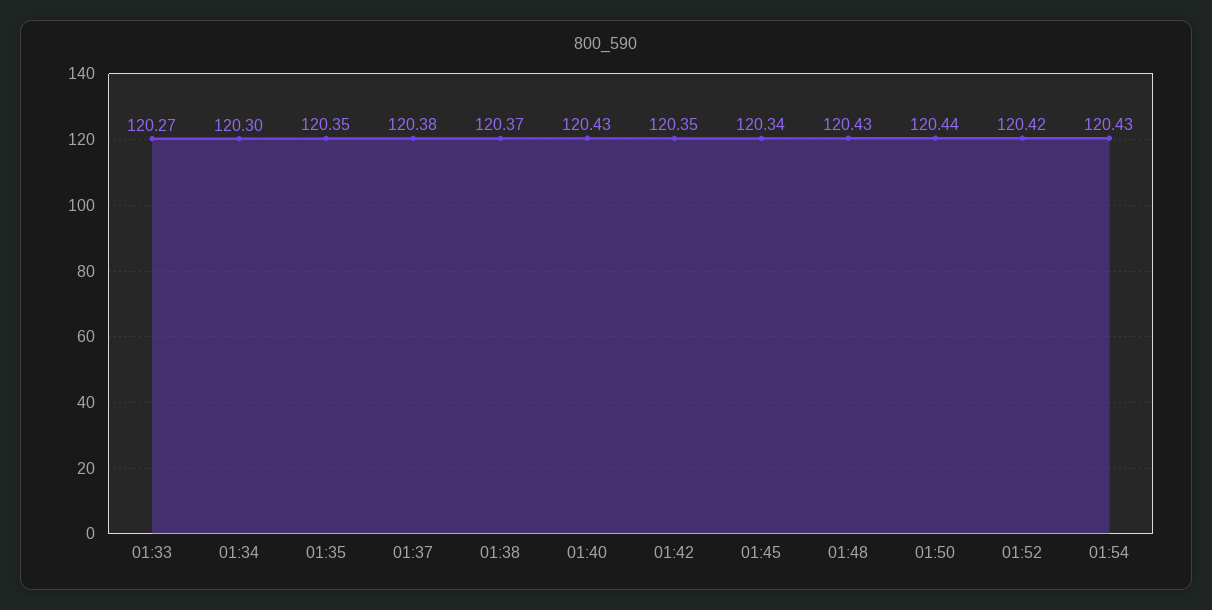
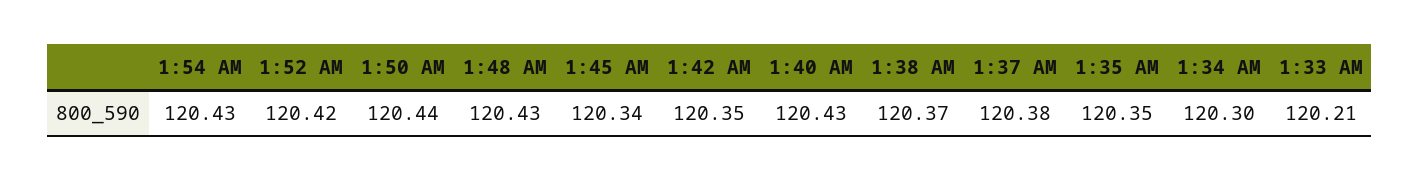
01:33: 120.27 -> 120.21

